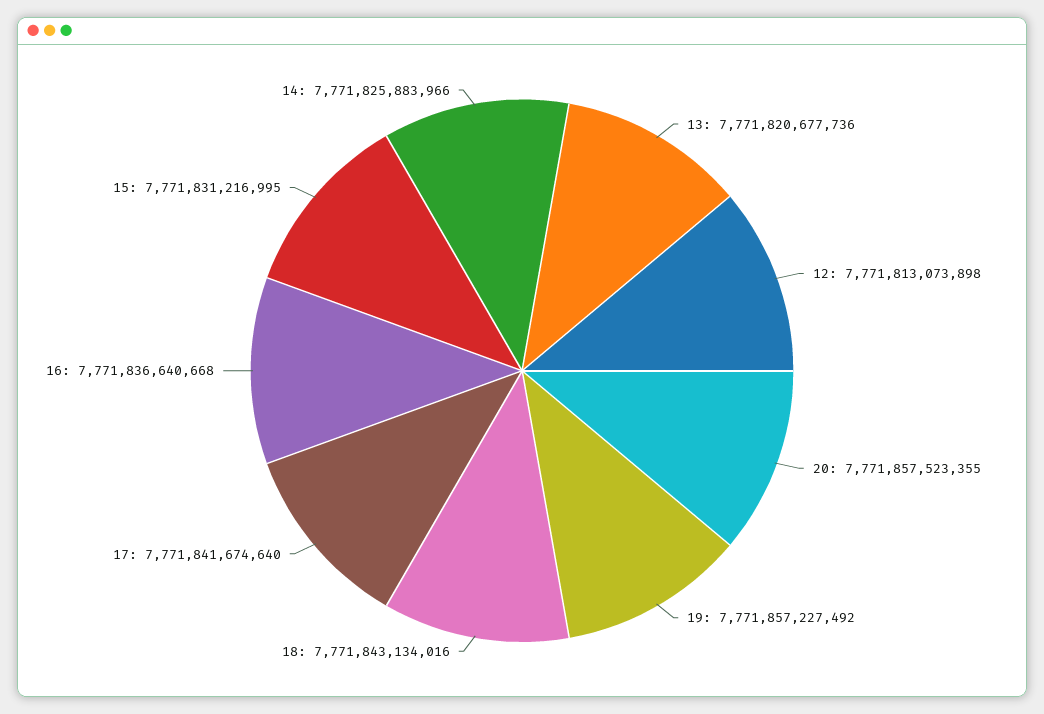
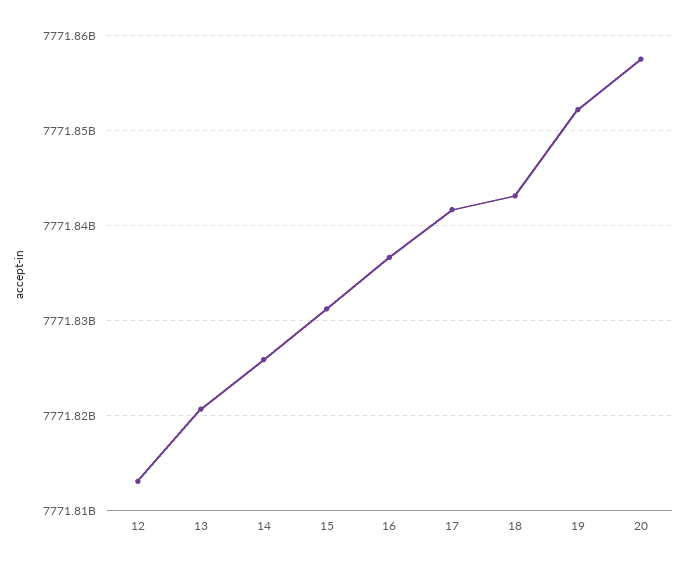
19: 7771857227492 -> 7771852000000

